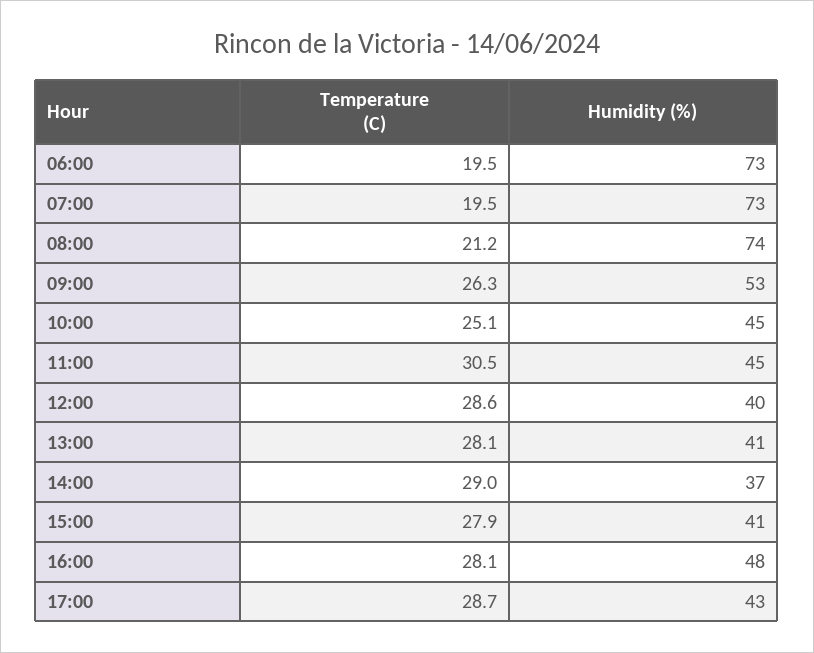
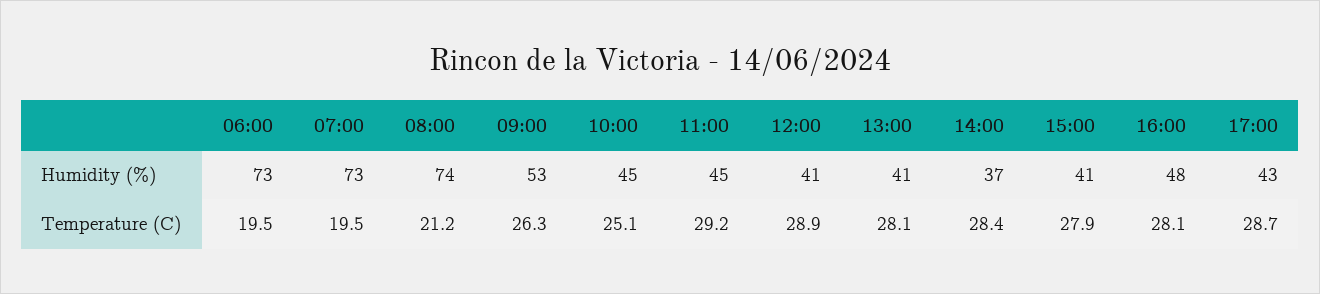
Temperature (C), 11:00: 30.5 -> 29.2
Temperature (C), 12:00: 28.6 -> 28.9
Humidity (%), 12:00: 40 -> 41
Temperature (C), 14:00: 29 -> 28.4

